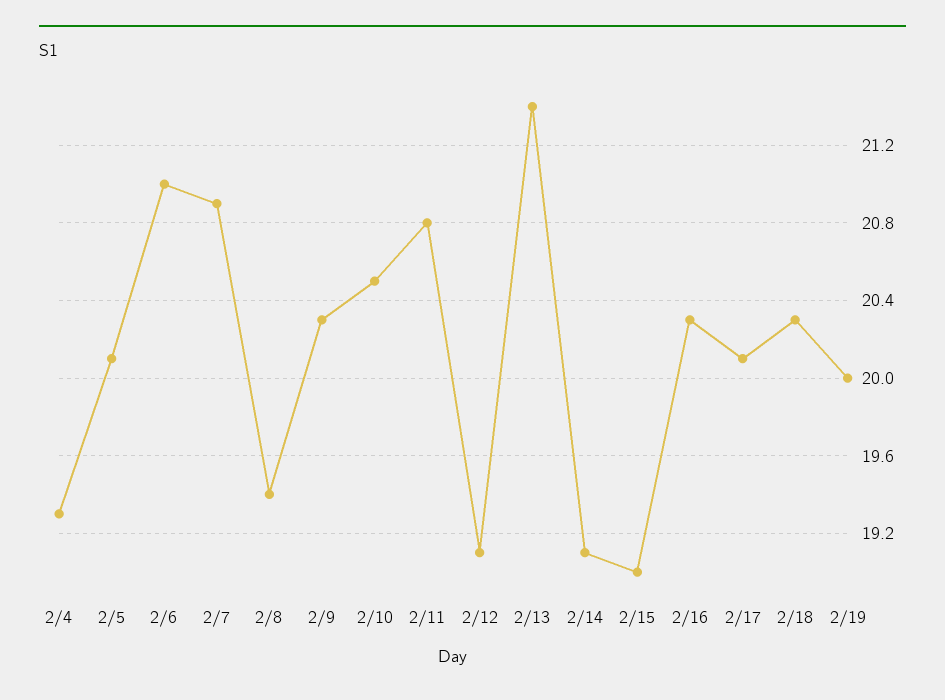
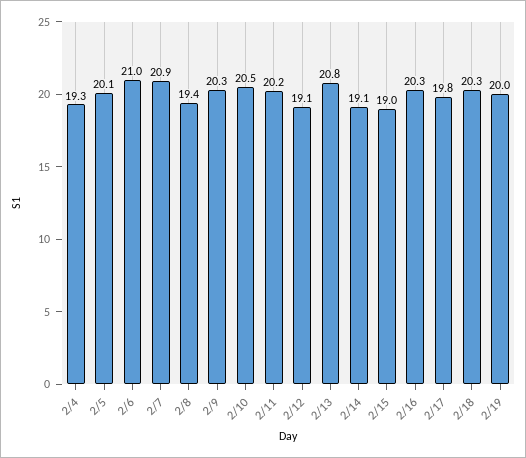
2/11: 20.8 -> 20.2
2/13: 21.4 -> 20.8
2/17: 20.1 -> 19.8

